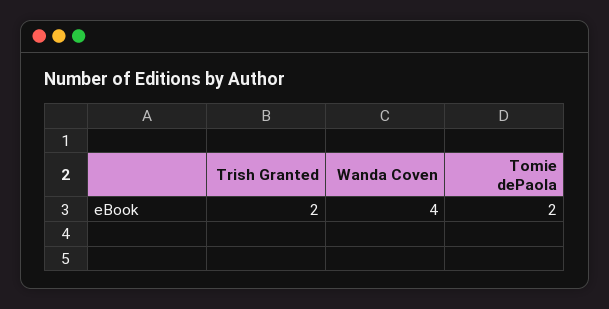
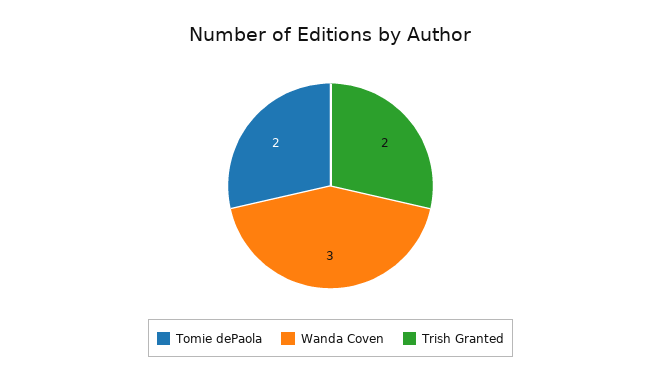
Wanda Coven: 4 -> 3

